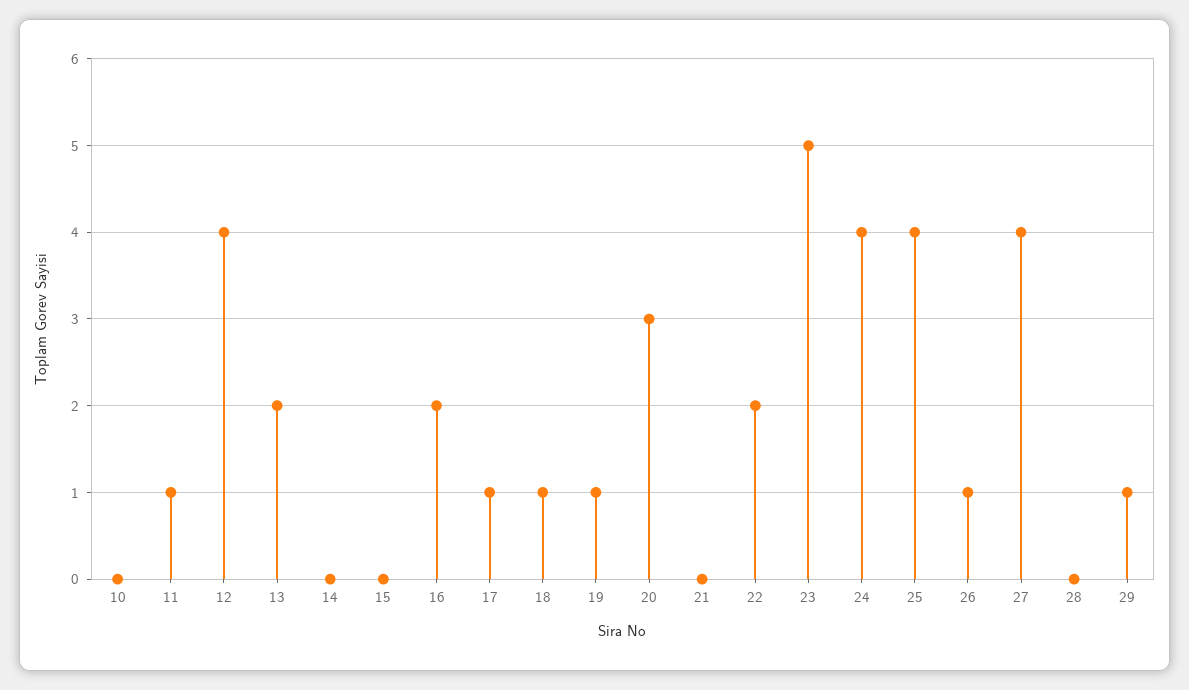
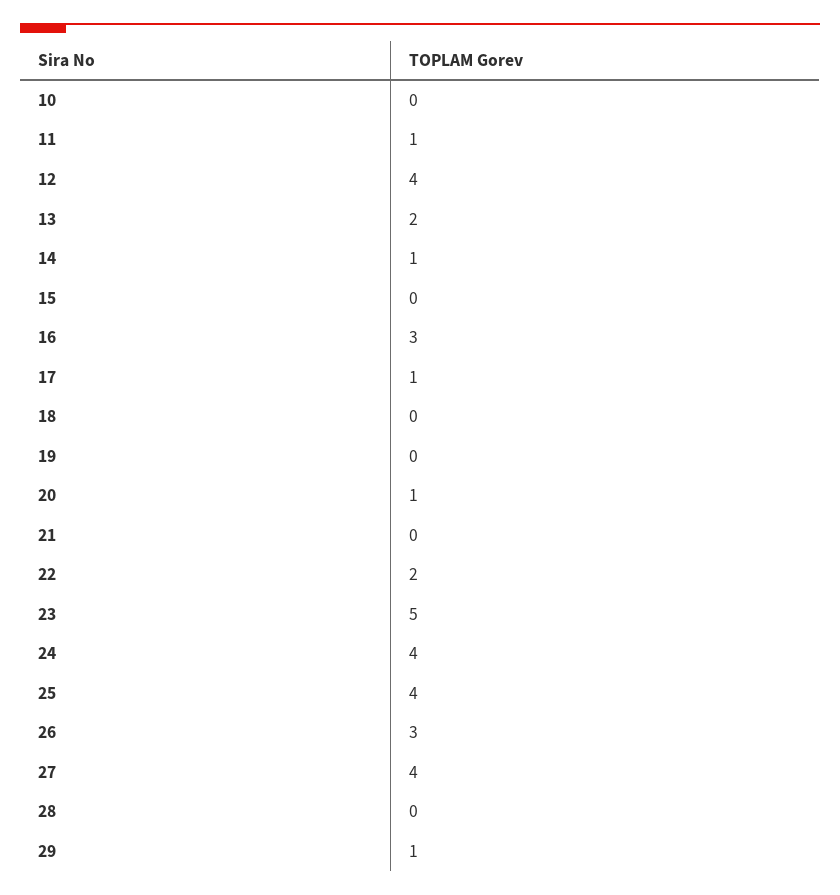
14: 0 -> 1
16: 2 -> 3
18: 1 -> 0
19: 1 -> 0
20: 3 -> 1
26: 1 -> 3

